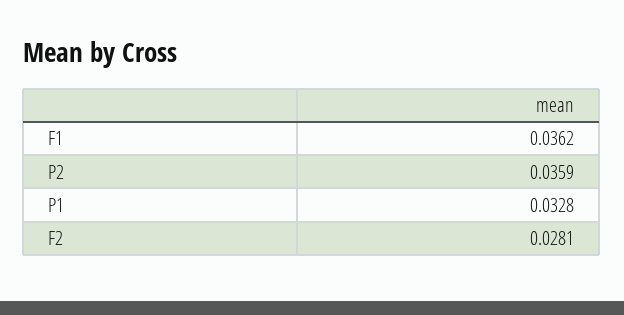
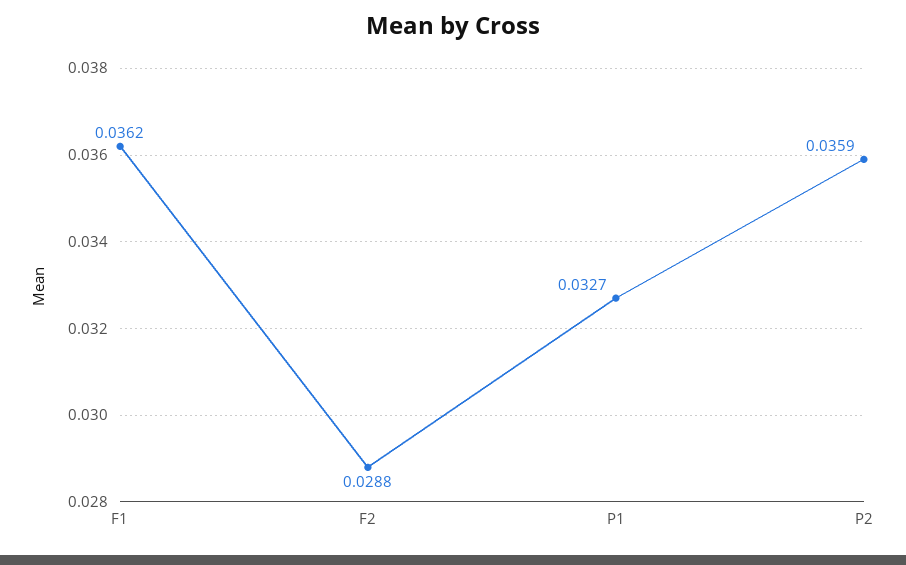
P1: 0.0328 -> 0.0327
F2: 0.0281 -> 0.0288

